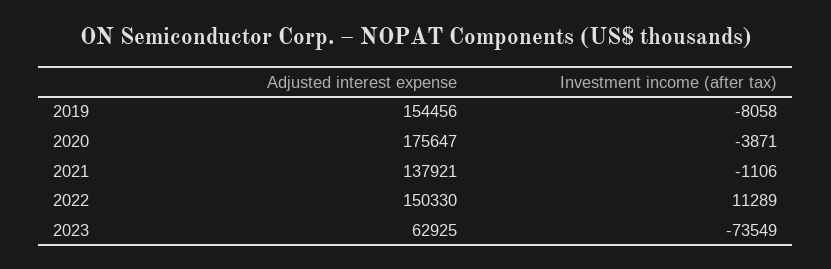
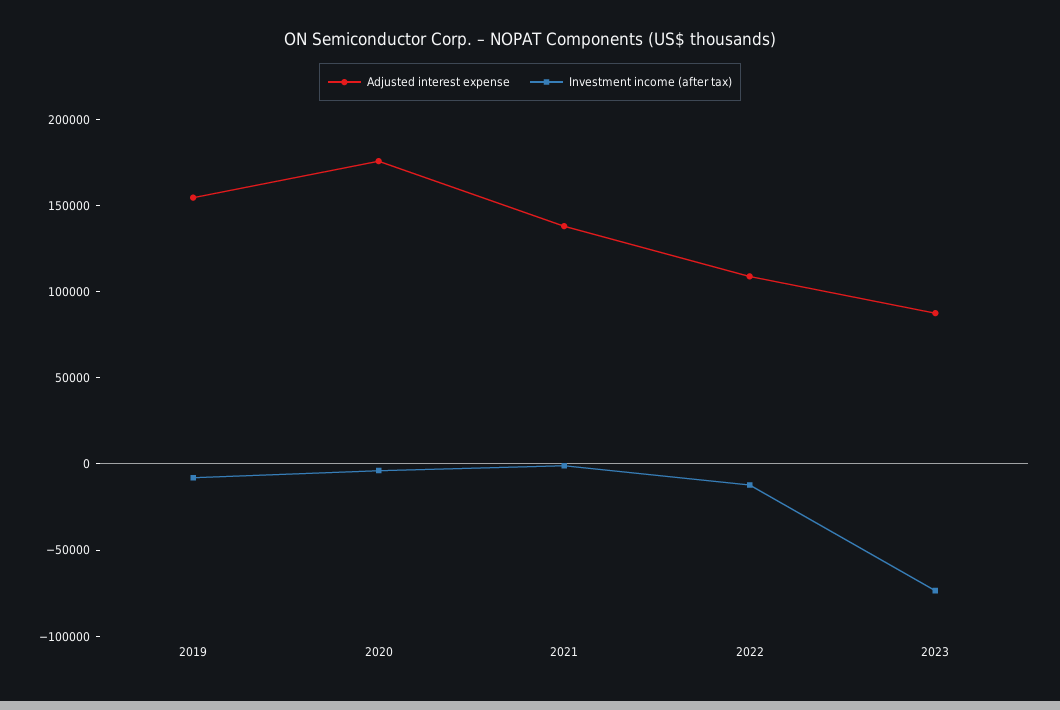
Adjusted interest expense, 2022: 150330 -> 110000
Investment income (after tax), 2022: 11289 -> -10000
Adjusted interest expense, 2023: 62925 -> 90000

